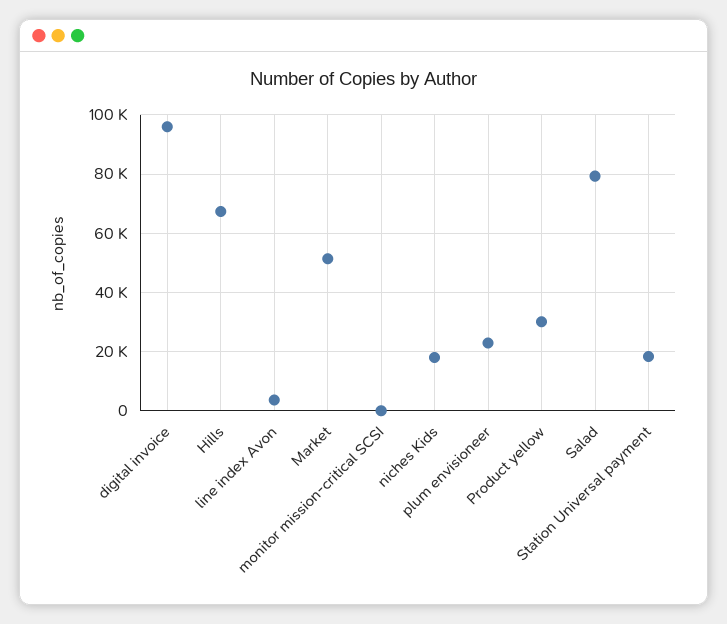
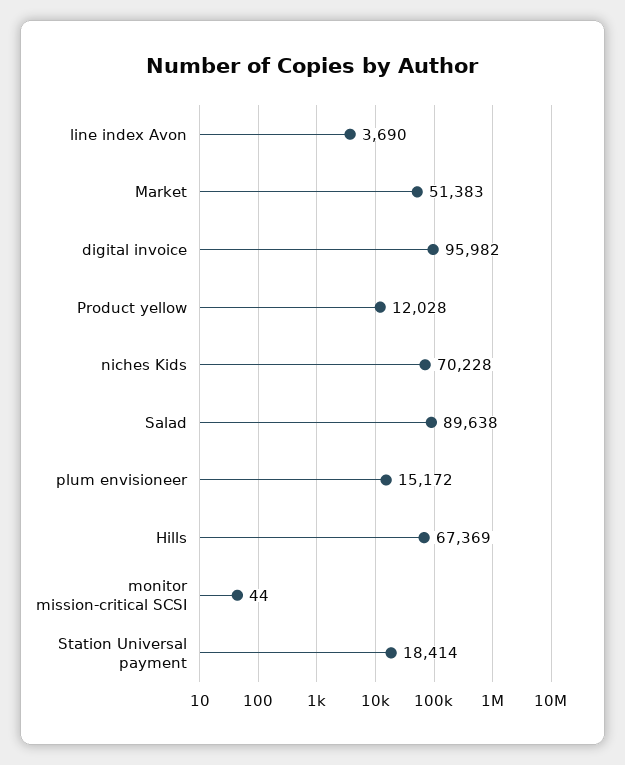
niches Kids: 17500 -> 70228
plum envisioneer: 22500 -> 15172
Product yellow: 30000 -> 12028
Salad: 80000 -> 89638

